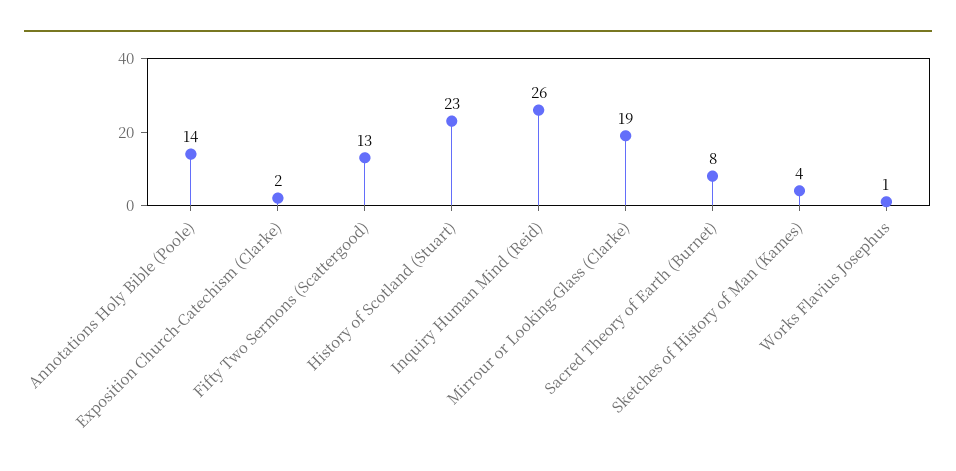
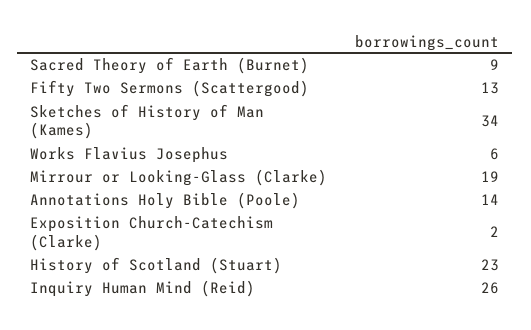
Sacred Theory of Earth (Burnet): 8 -> 9
Sketches of History of Man (Kames): 4 -> 34
Works Flavius Josephus: 1 -> 6

